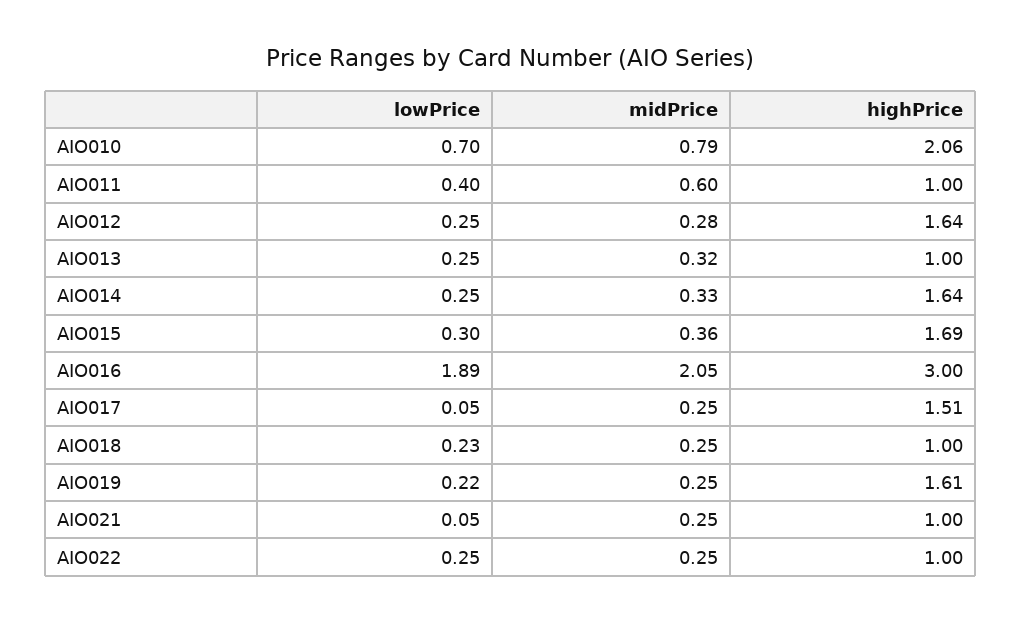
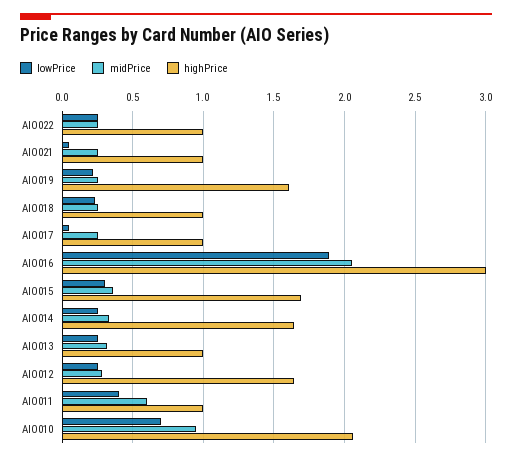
midPrice, AIO010: 0.79 -> 0.95
highPrice, AIO017: 1.51 -> 1

